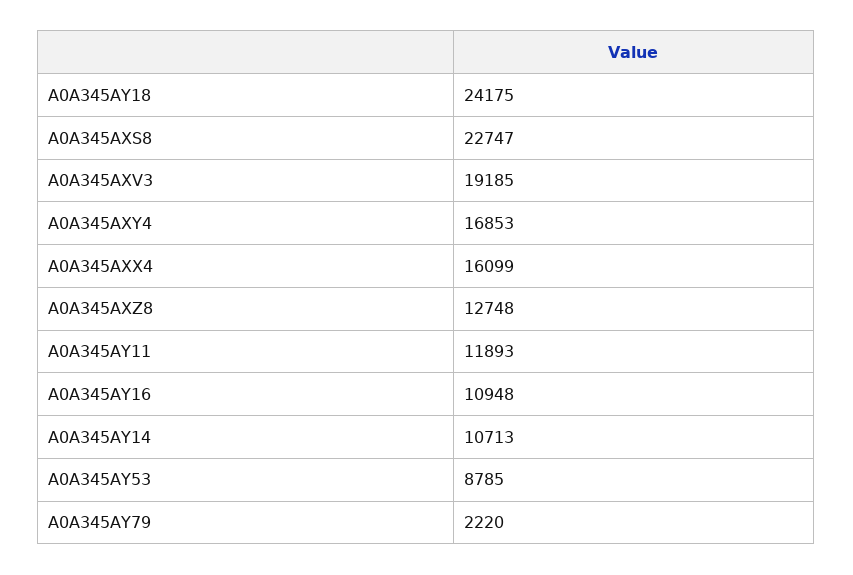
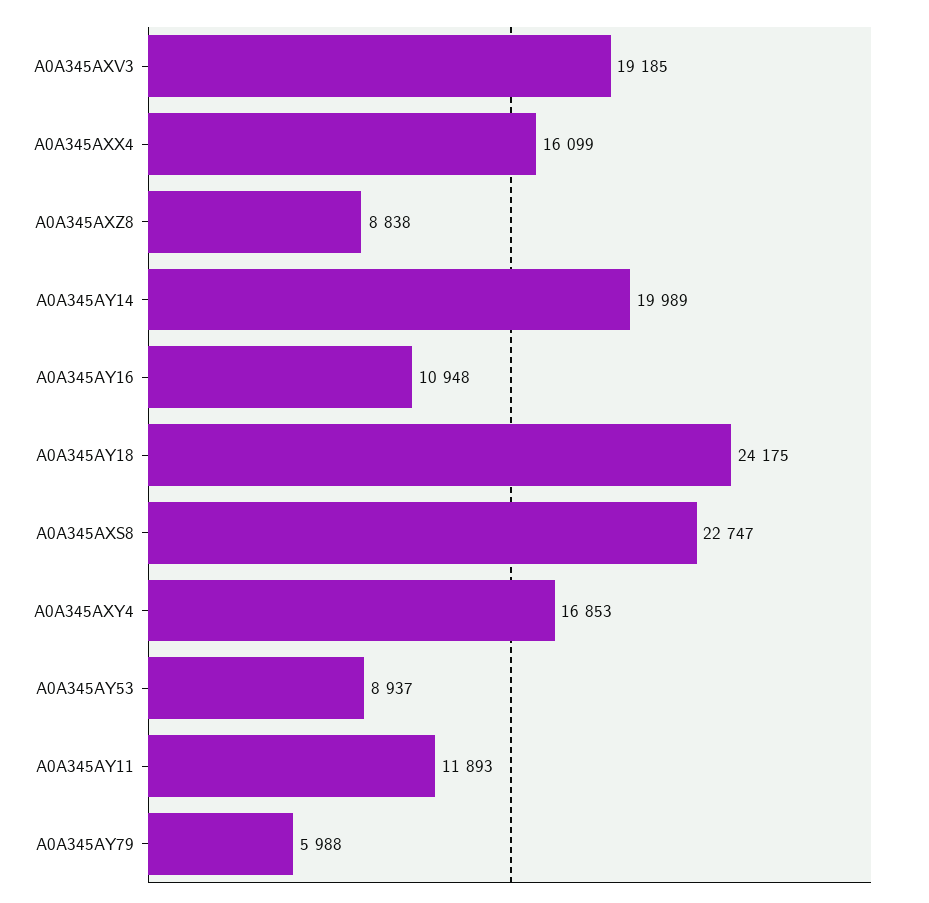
A0A345AXZ8: 12748 -> 8838
A0A345AY14: 10713 -> 19989
A0A345AY53: 8785 -> 8937
A0A345AY79: 2220 -> 5988

